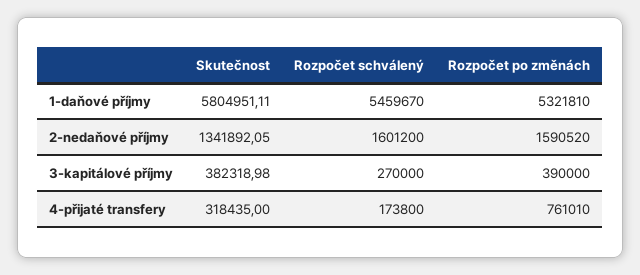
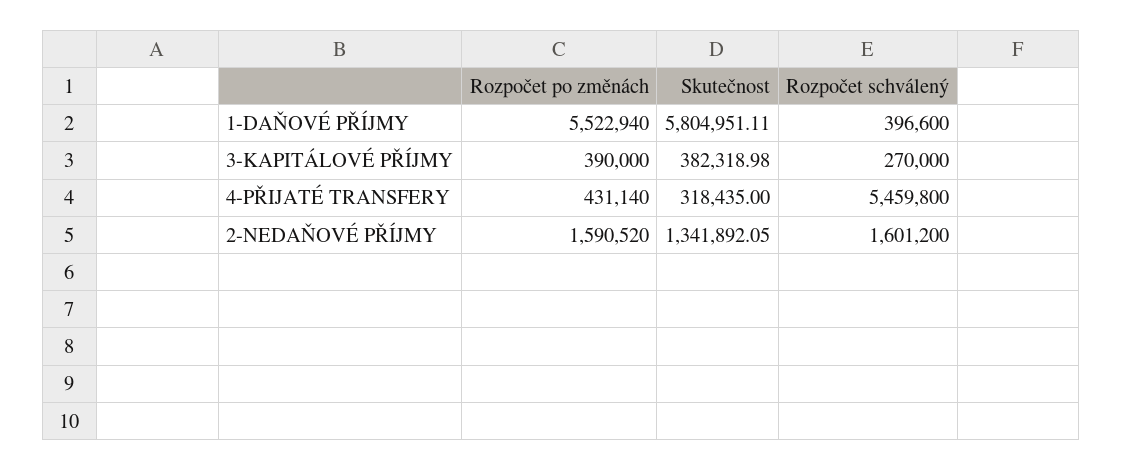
Rozpočet schválený, 1-daňové příjmy: 5459670 -> 396600
Rozpočet po změnách, 1-daňové příjmy: 5321810 -> 5522940
Rozpočet schválený, 4-přijaté transfery: 173800 -> 5459800
Rozpočet po změnách, 4-přijaté transfery: 761010 -> 431140

